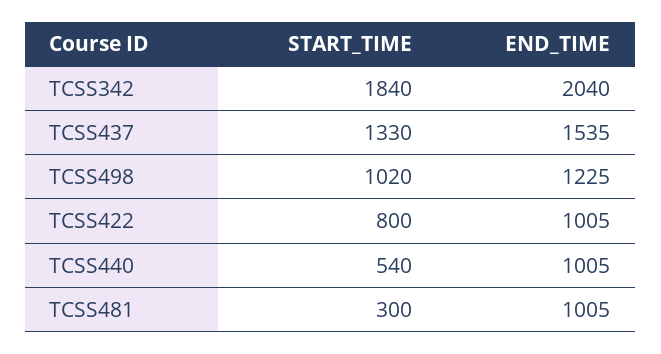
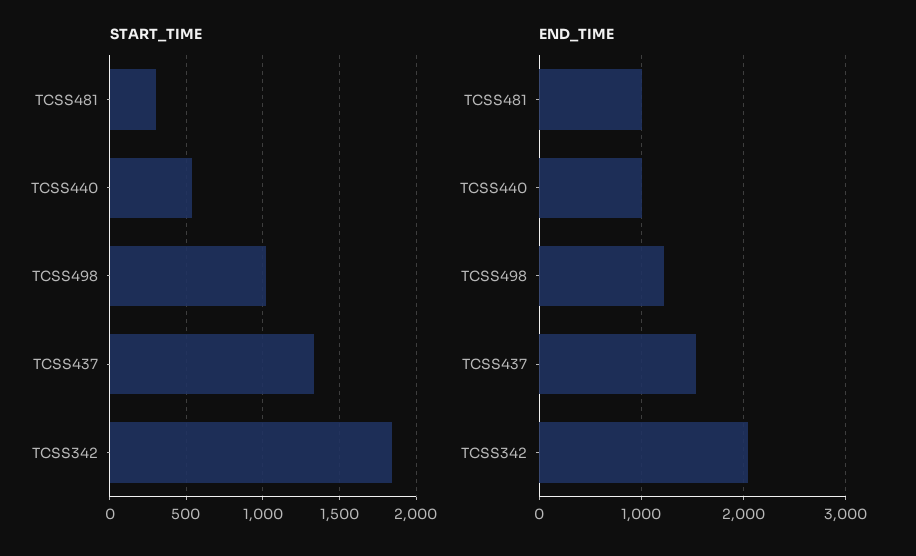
START_TIME, TCSS422: 800 -> none
END_TIME, TCSS422: 1005 -> none

